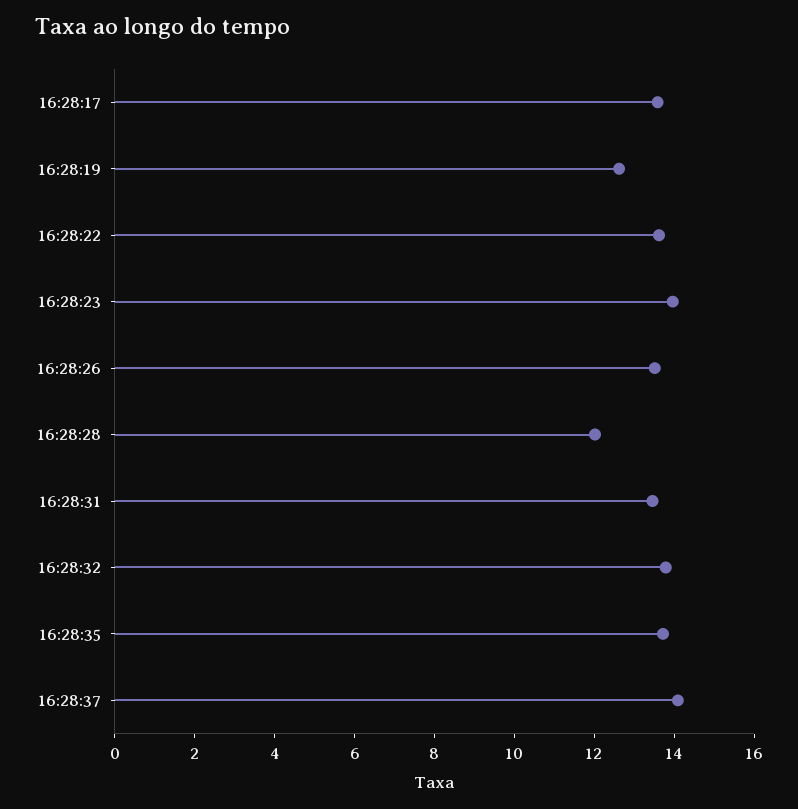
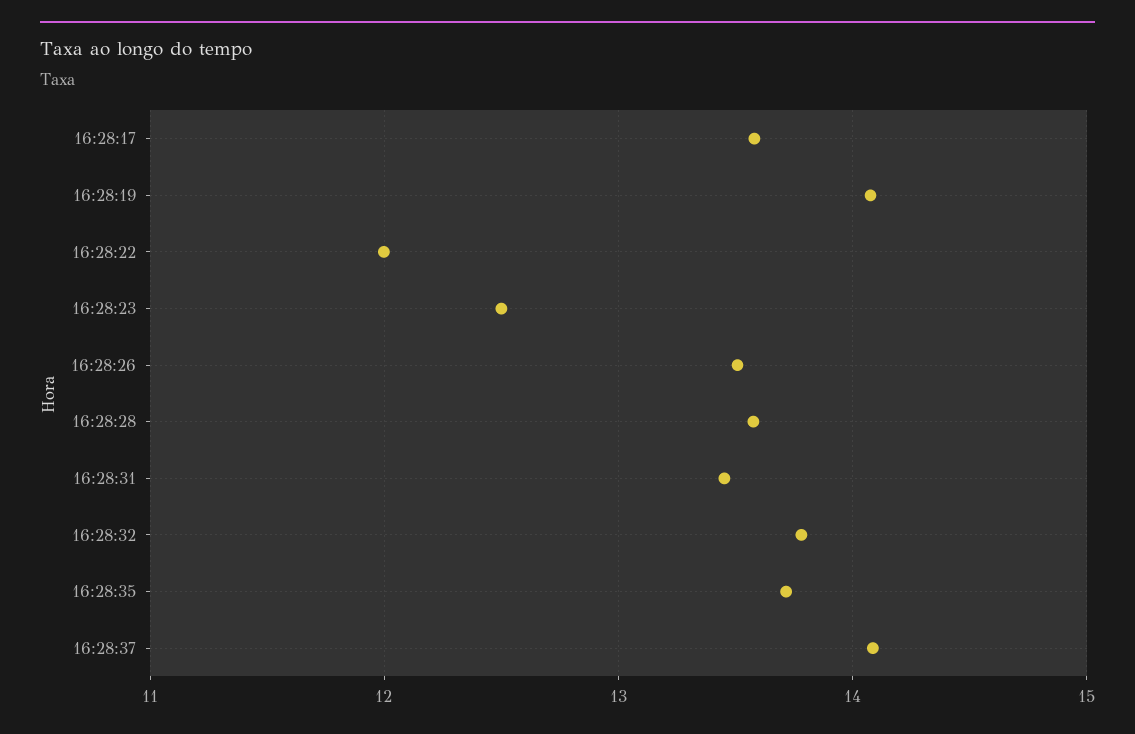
16:28:19: 12.5 -> 14.1
16:28:22: 13.5 -> 12
16:28:23: 14 -> 12.5
16:28:28: 12 -> 13.6

